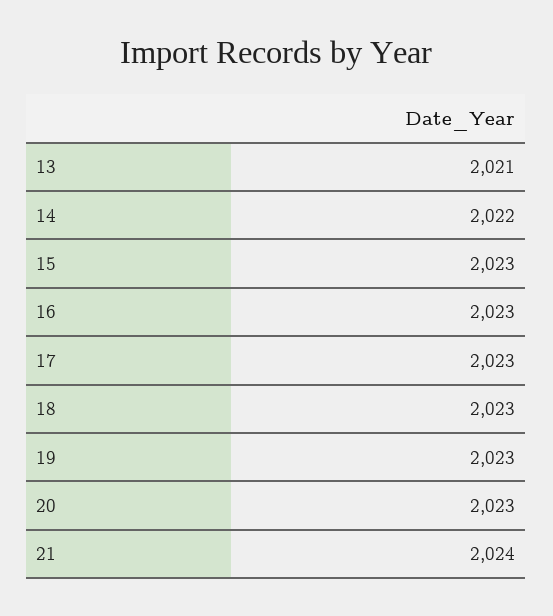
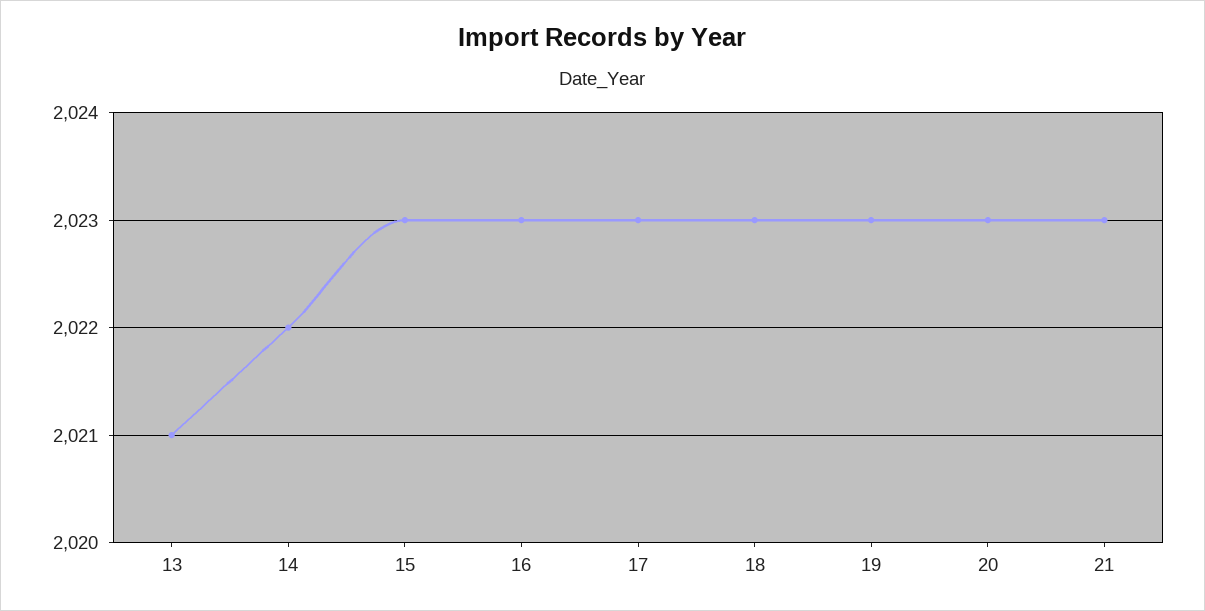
21: 2024 -> 2023

